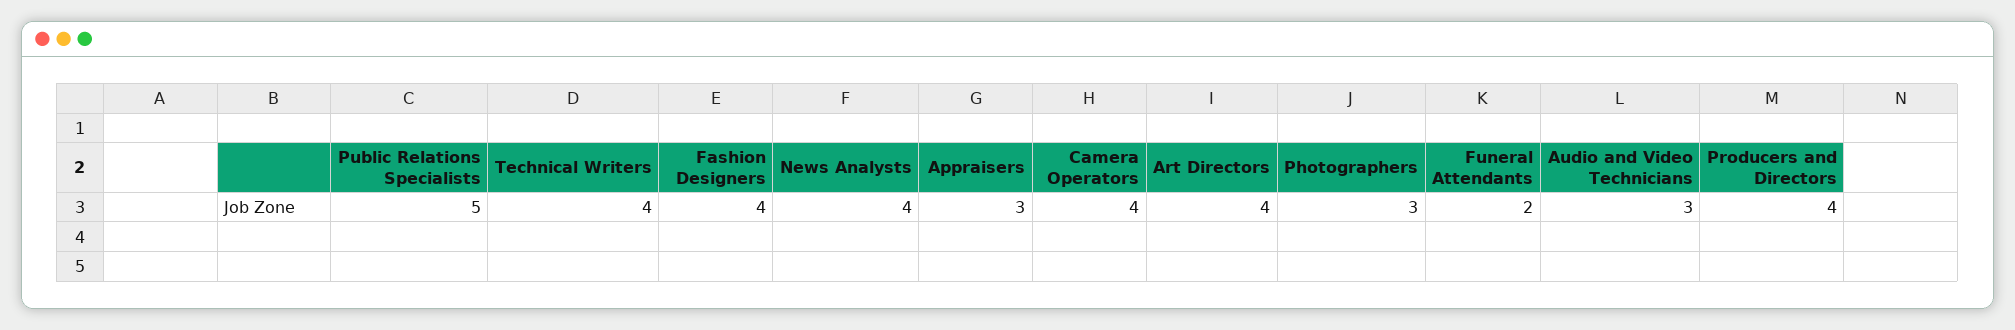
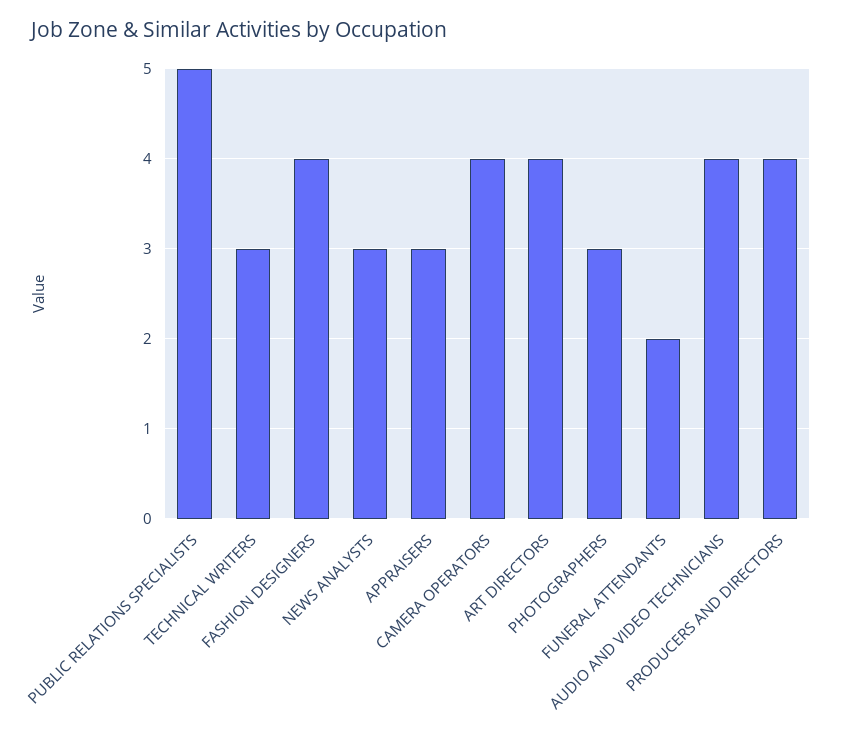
Technical Writers: 4 -> 3
News Analysts: 4 -> 3
Audio and Video Technicians: 3 -> 4

